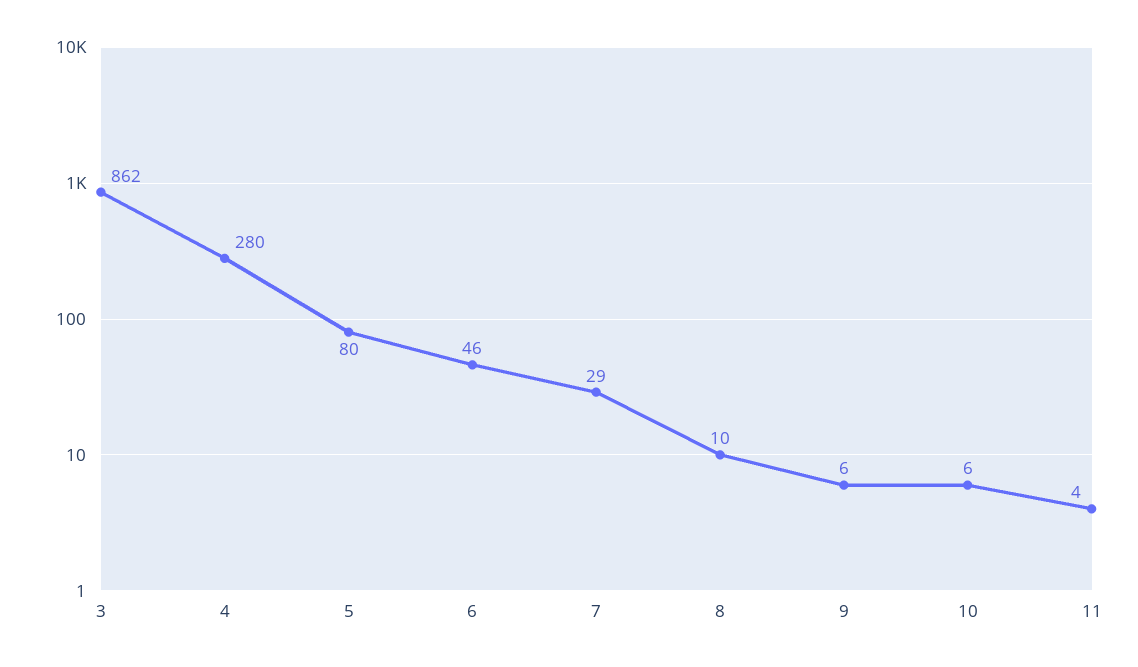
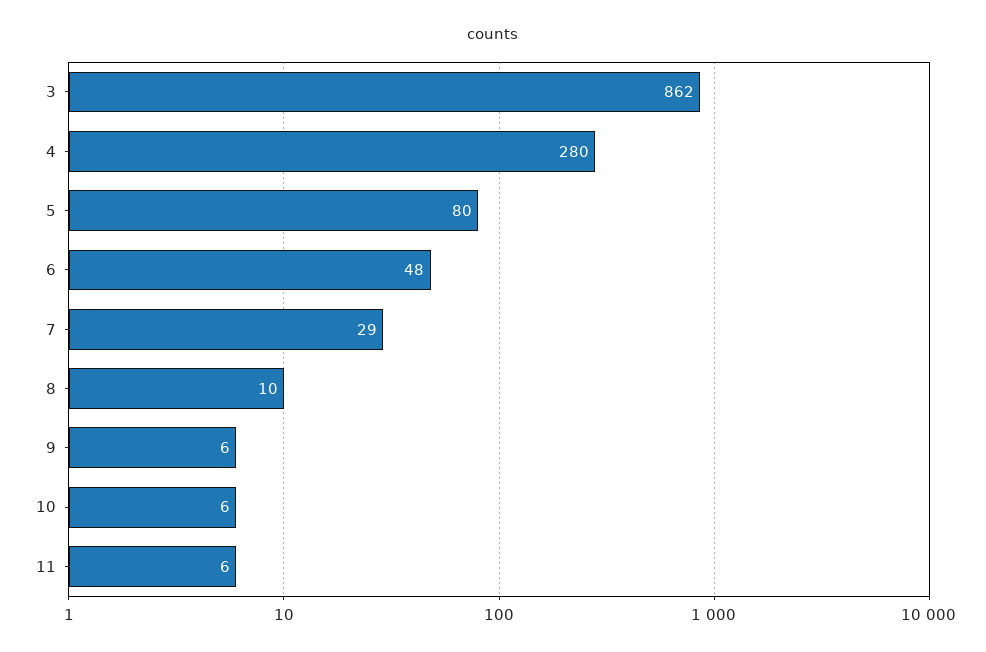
6: 46 -> 48
11: 4 -> 6

